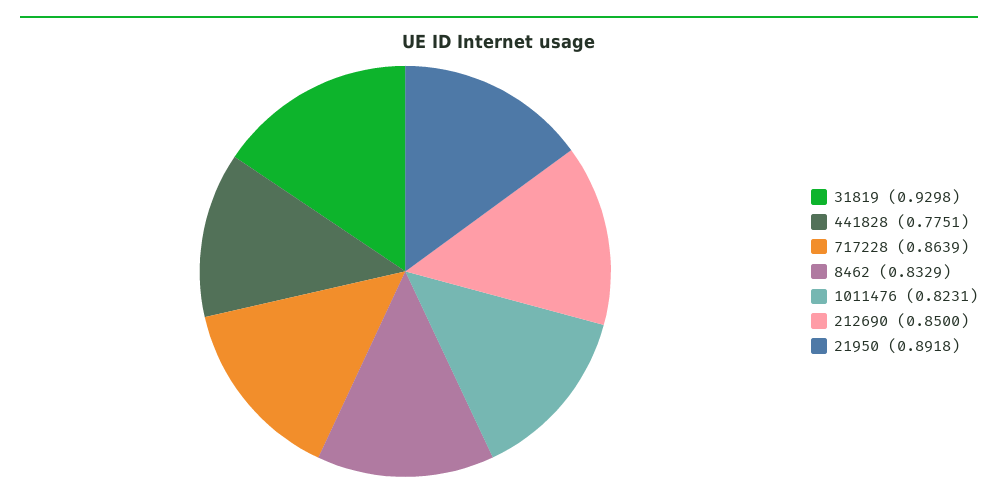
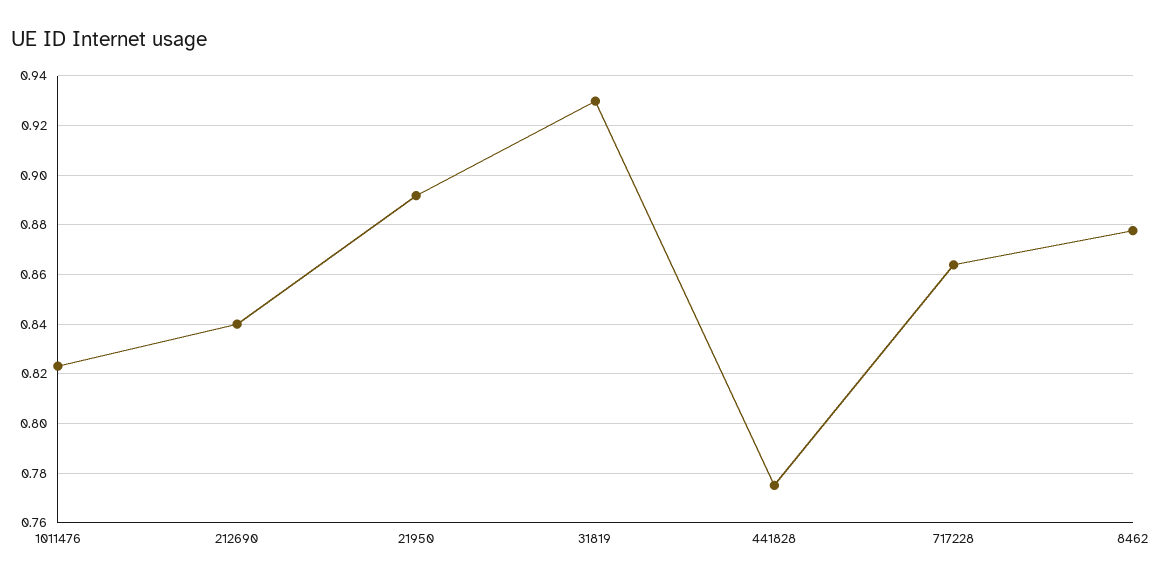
8462: 0.8329 -> 0.8775
212690: 0.85 -> 0.84

